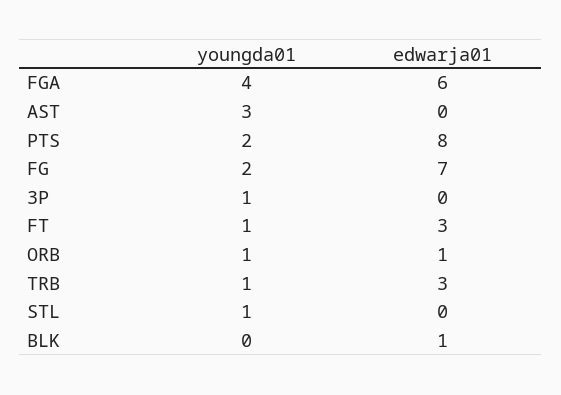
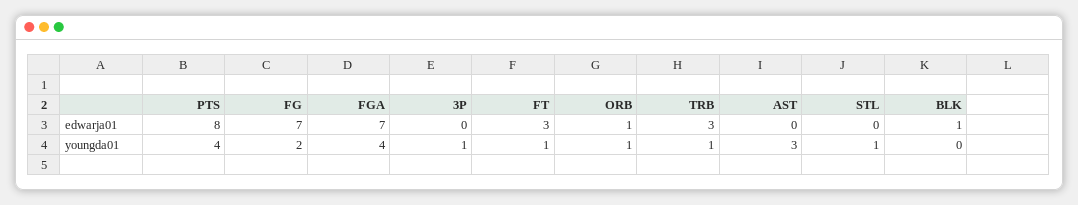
edwarja01, FGA: 6 -> 7
youngda01, PTS: 2 -> 4

